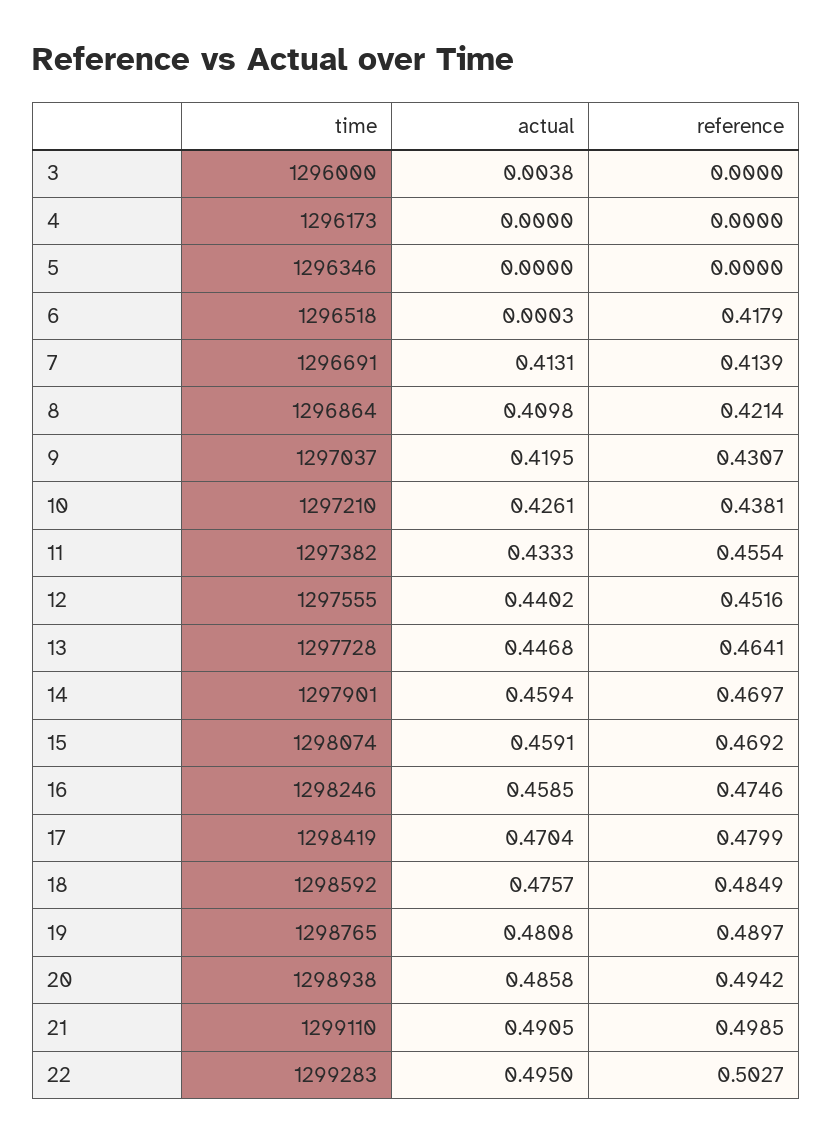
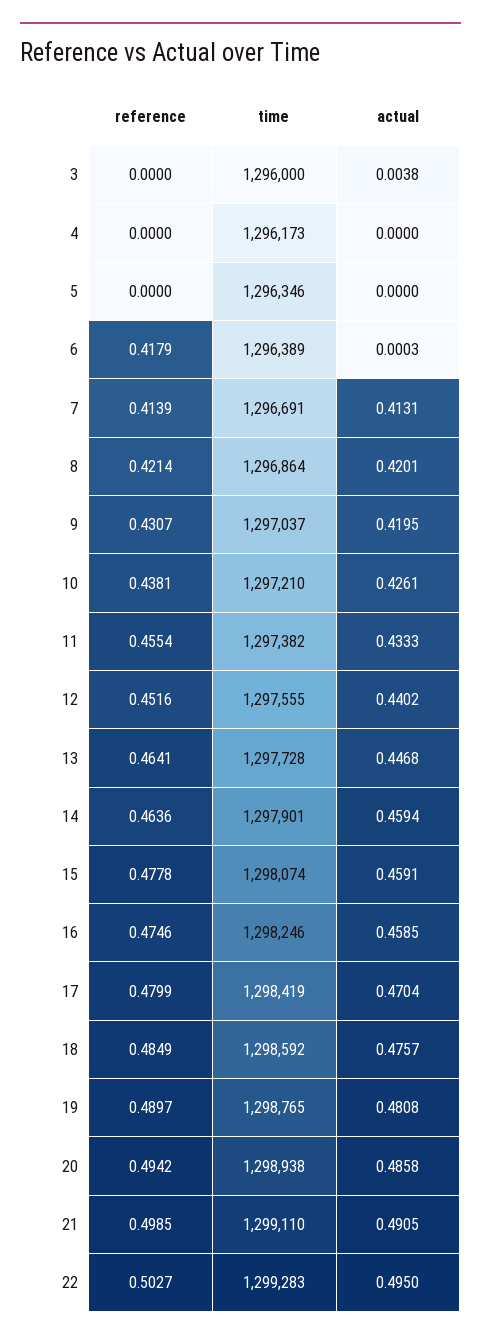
time, 6: 1296518 -> 1296389
actual, 8: 0.4098 -> 0.4201
reference, 14: 0.4697 -> 0.4636
reference, 15: 0.4692 -> 0.4778

